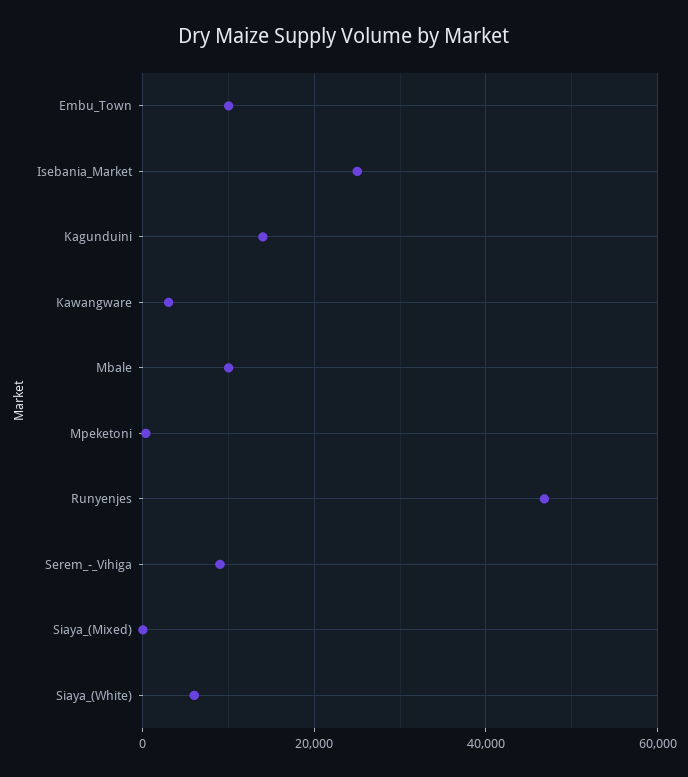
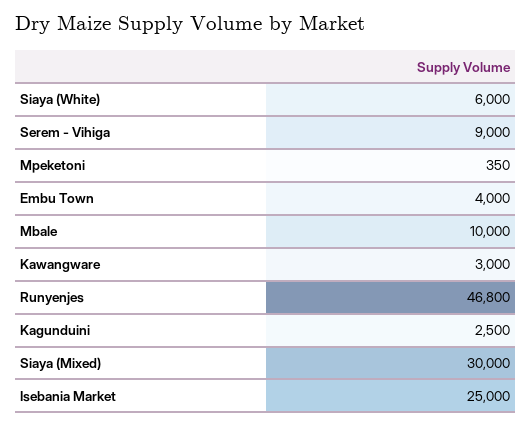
Embu_Town: 10000 -> 4000
Kagunduini: 14000 -> 2500
Siaya_(Mixed): 0 -> 30000

